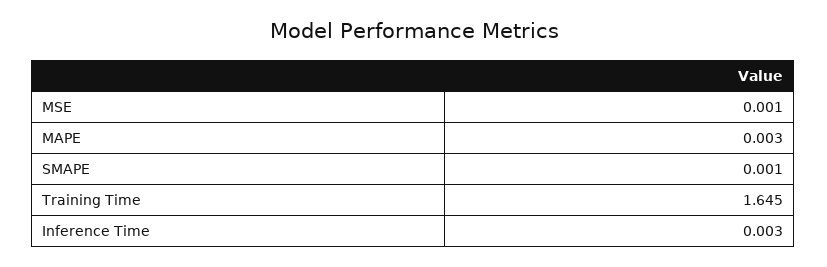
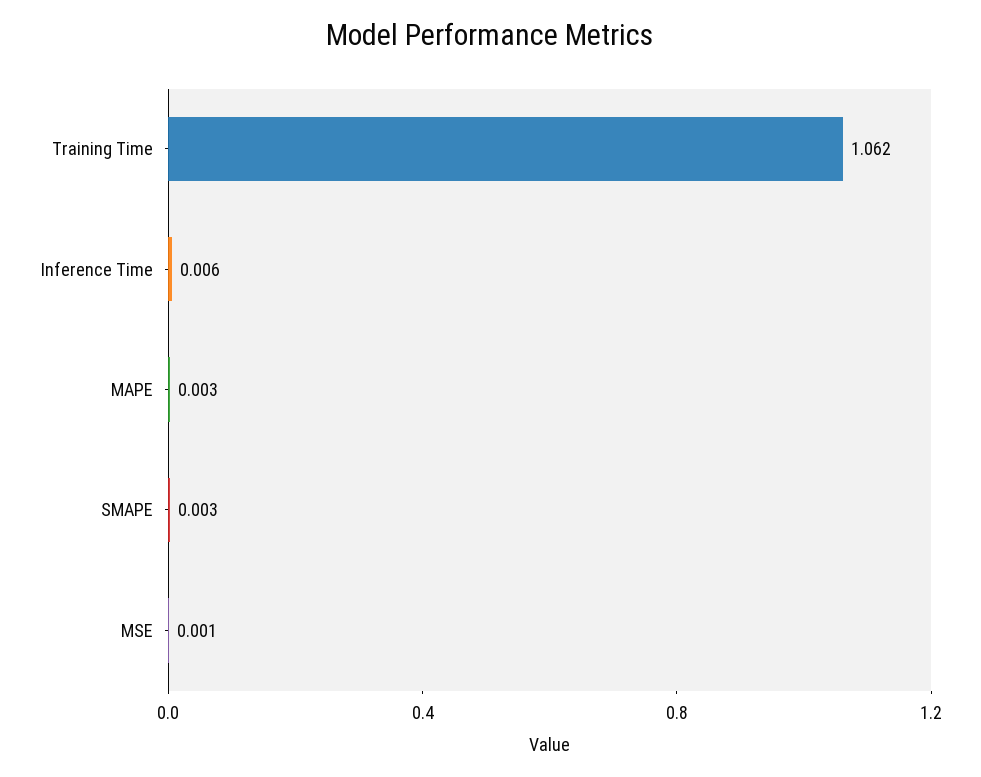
SMAPE: 0.001 -> 0.003
Training Time: 1.645 -> 1.062
Inference Time: 0.003 -> 0.006

